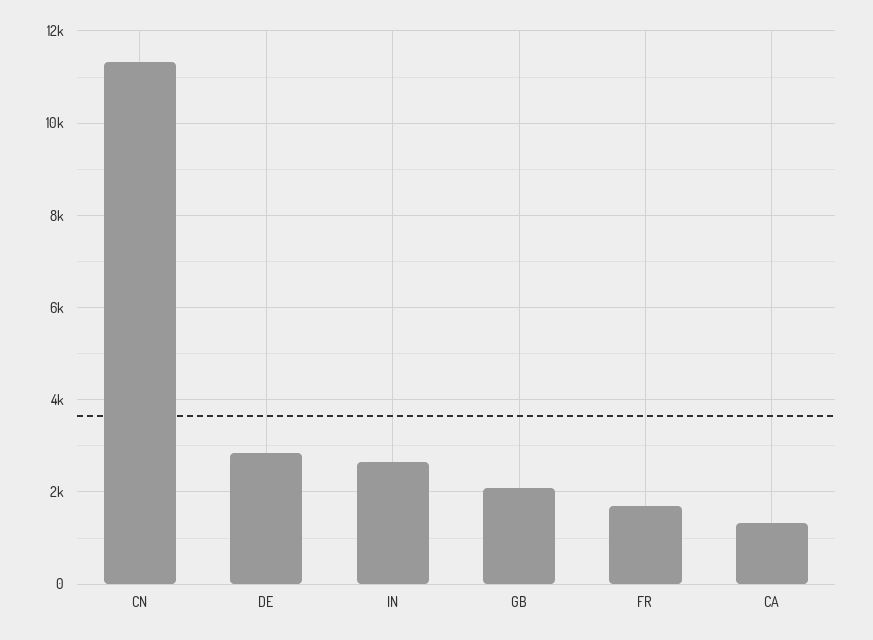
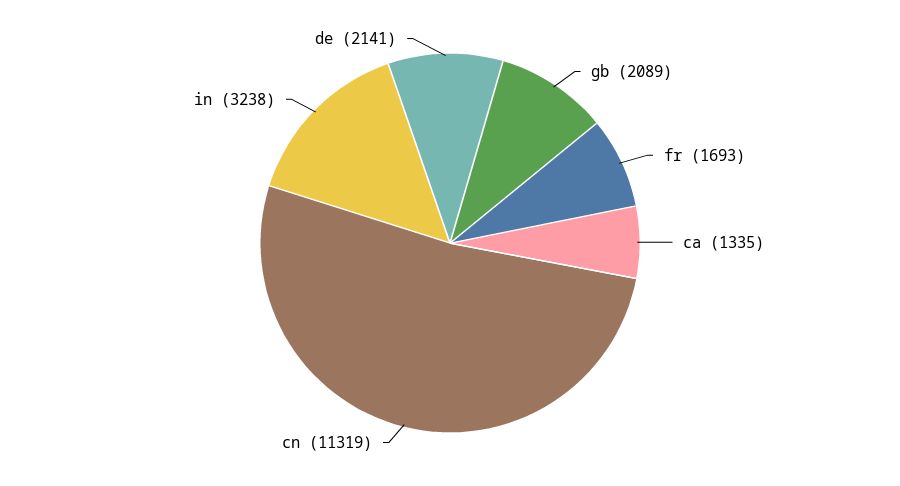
DE: 2800 -> 2141
IN: 2600 -> 3238

